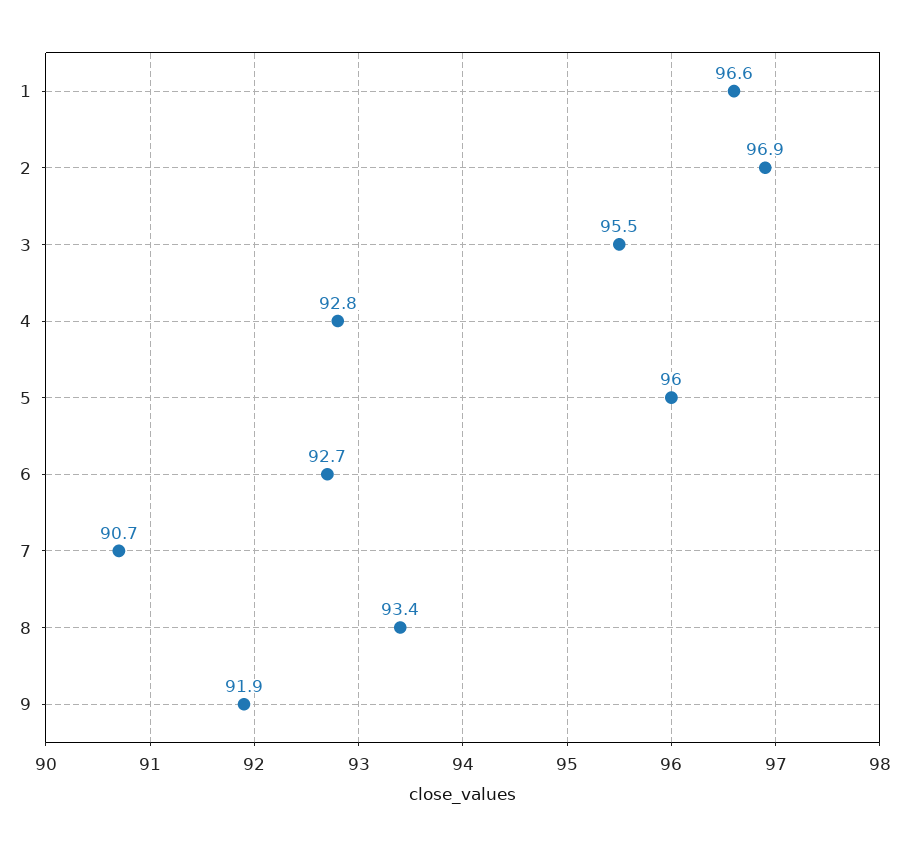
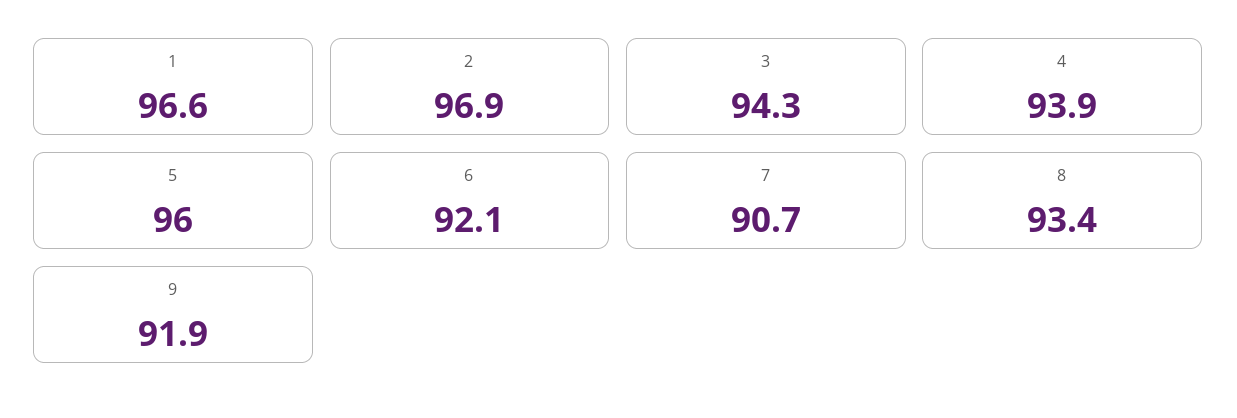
3: 95.5 -> 94.3
4: 92.8 -> 93.9
6: 92.7 -> 92.1

